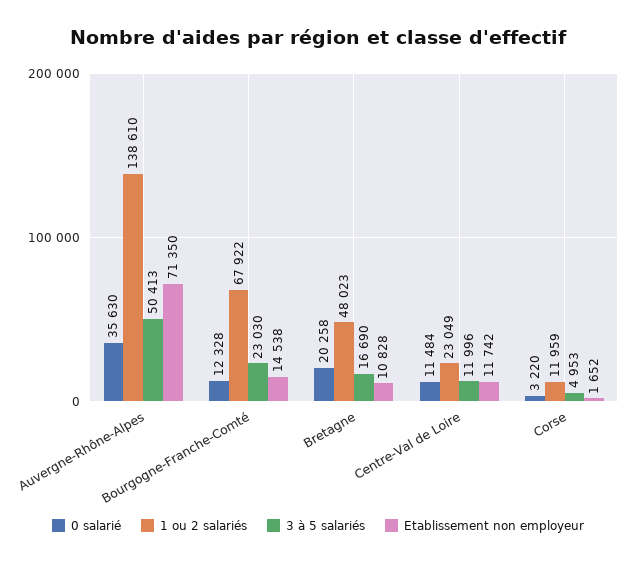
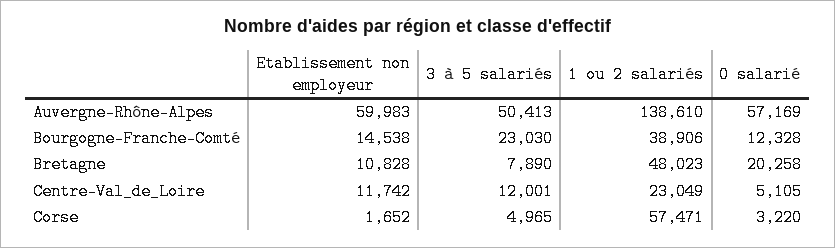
0 salarié, Auvergne-Rhône-Alpes: 35630 -> 57169
Etablissement non employeur, Auvergne-Rhône-Alpes: 71350 -> 59983
1 ou 2 salariés, Bourgogne-Franche-Comté: 67922 -> 38906
3 à 5 salariés, Bretagne: 16690 -> 7890
0 salarié, Centre-Val de Loire: 11484 -> 5105
3 à 5 salariés, Centre-Val de Loire: 11996 -> 12001
1 ou 2 salariés, Corse: 11959 -> 57471
3 à 5 salariés, Corse: 4953 -> 4965

